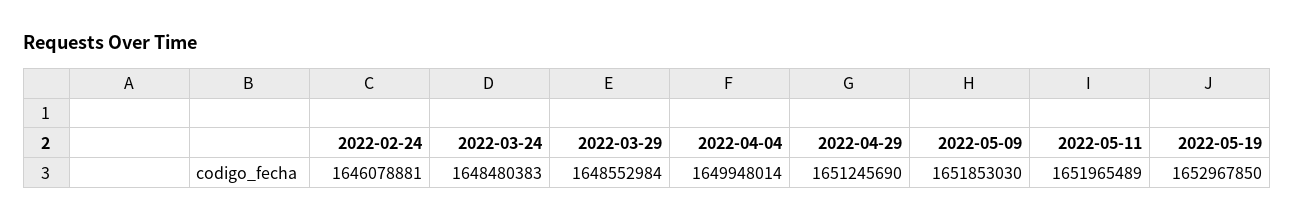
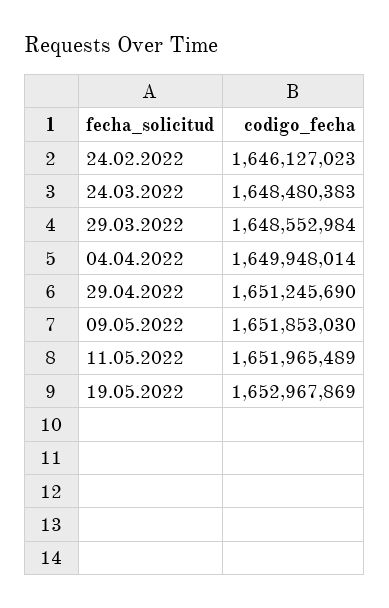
2022-02-24: 1646078881 -> 1646127023
2022-05-19: 1652967850 -> 1652967869

